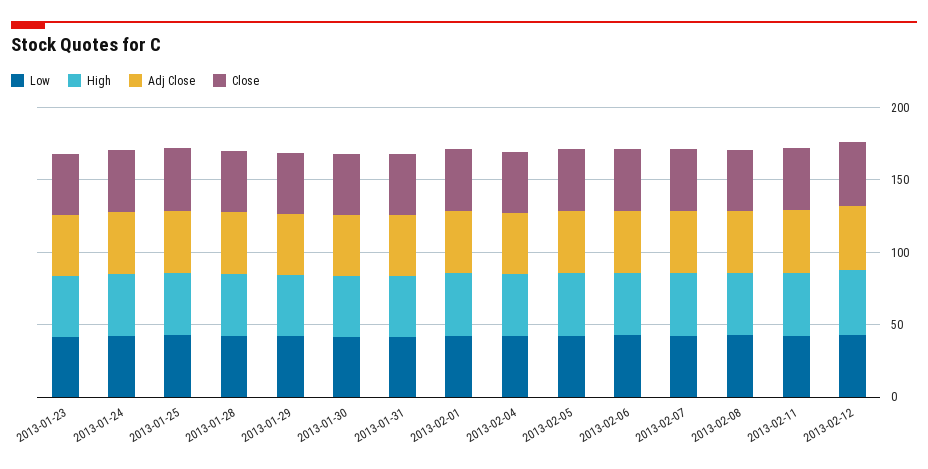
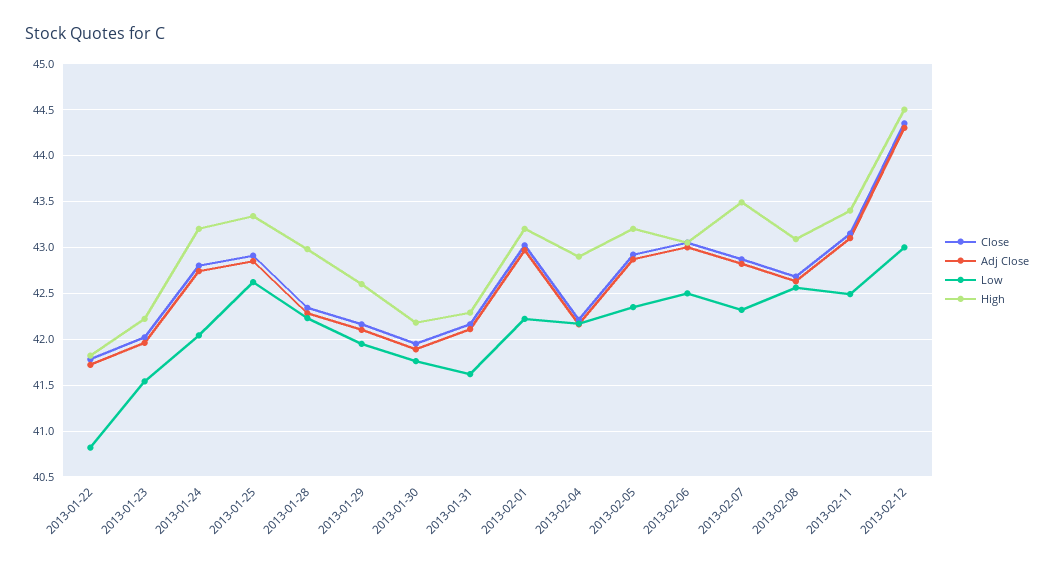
Close, 2013-01-22: none -> 41.8
Adj Close, 2013-01-22: none -> 41.7
Low, 2013-01-22: none -> 40.8
High, 2013-01-22: none -> 41.8

